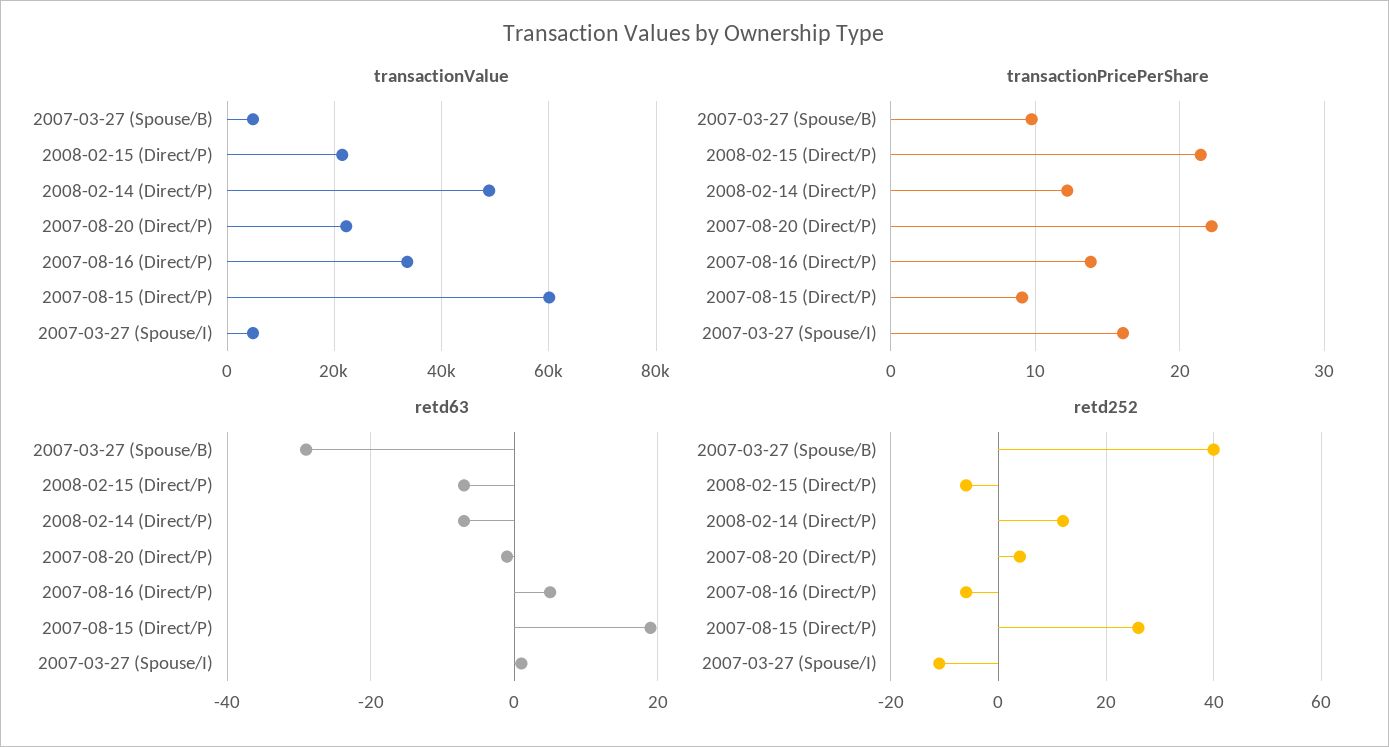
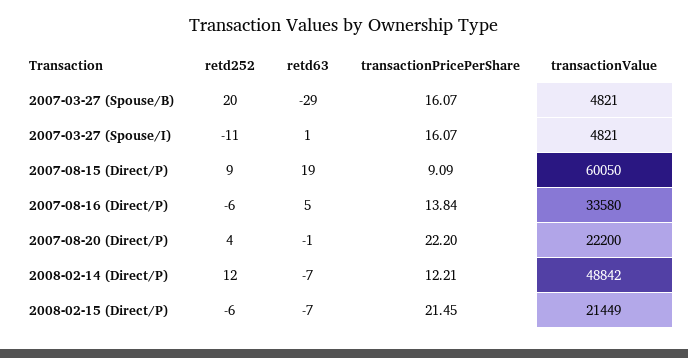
transactionPricePerShare, 2007-03-27 (Spouse/B): 10 -> 16.07
retd252, 2007-03-27 (Spouse/B): 40 -> 20
retd252, 2007-08-15 (Direct/P): 25 -> 9

